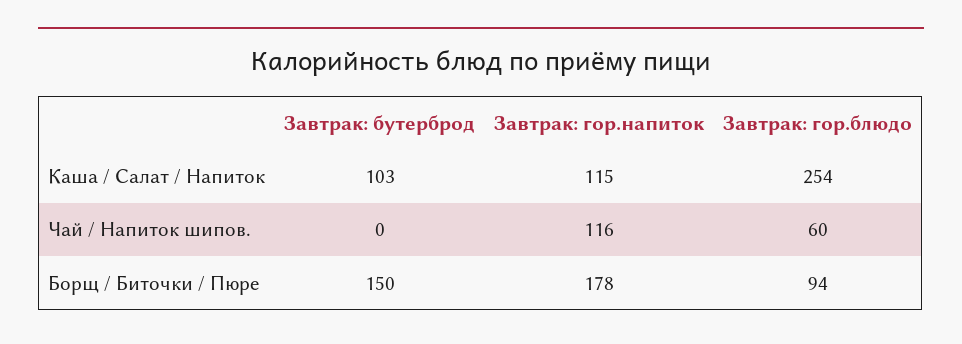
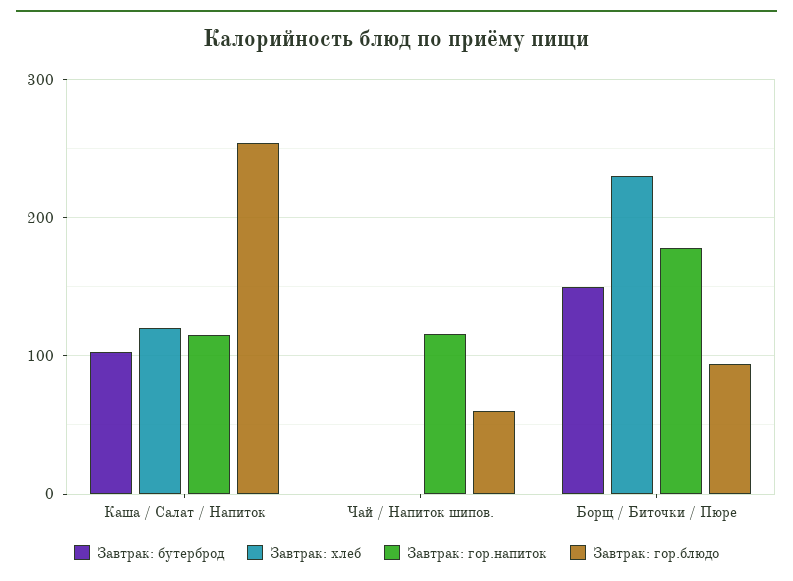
Завтрак: хлеб, Каша / Салат / Напиток: none -> 120
Завтрак: хлеб, Чай / Напиток шипов.: none -> 0
Завтрак: хлеб, Борщ / Биточки / Пюре: none -> 230

